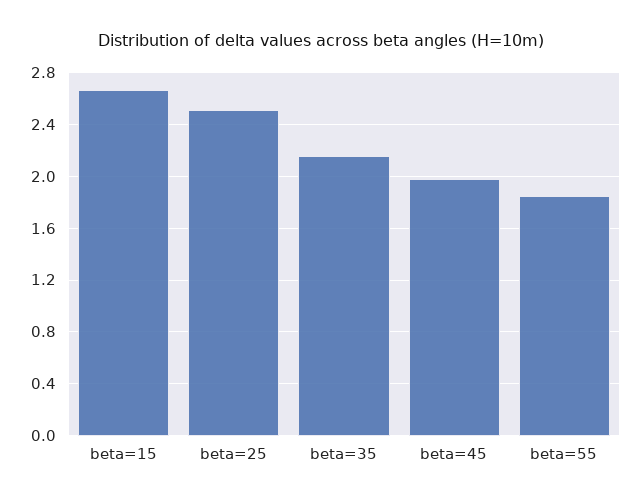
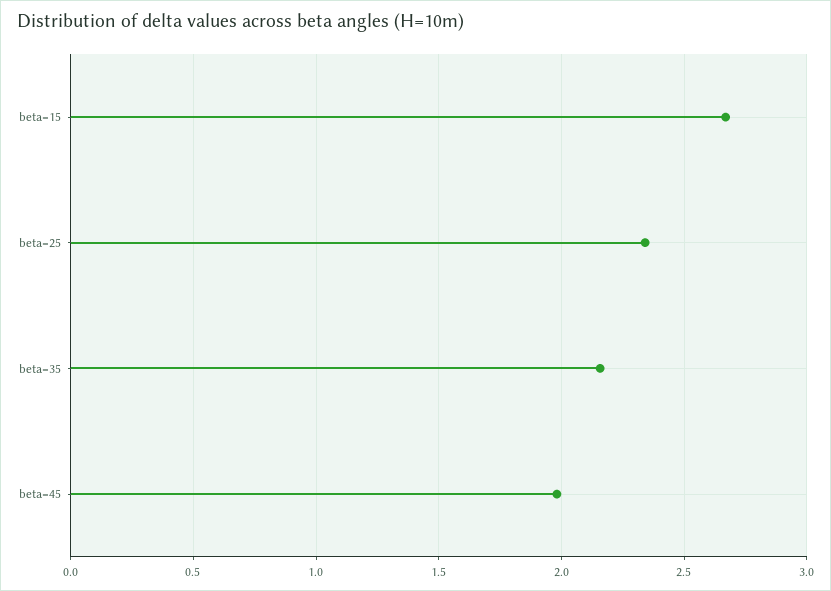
beta=25: 2.5 -> 2.35
beta=55: 1.85 -> none

